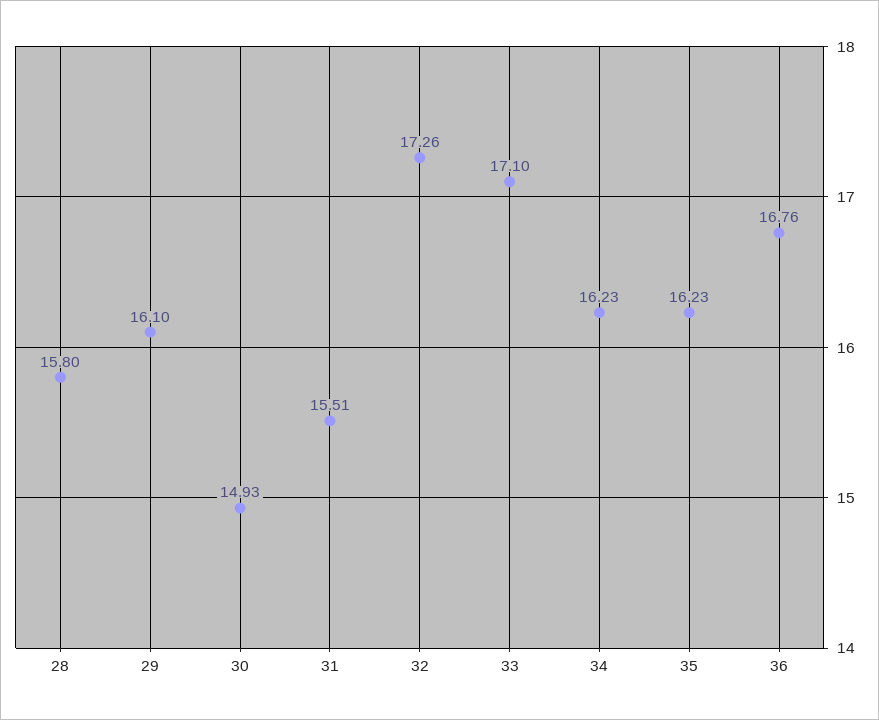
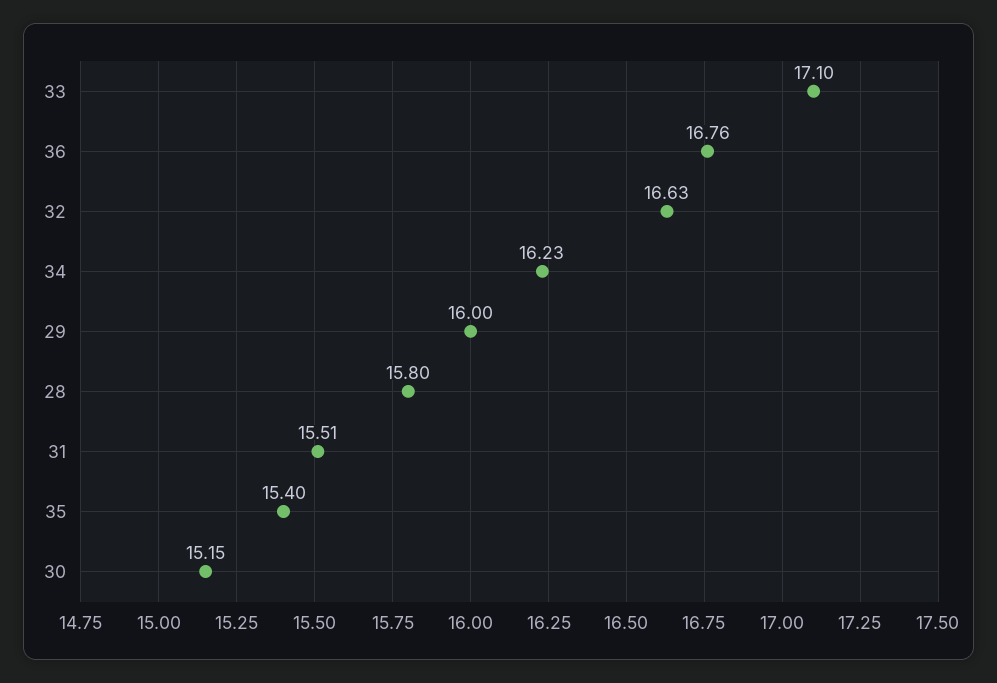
29: 16.1 -> 16
30: 14.93 -> 15.15
32: 17.26 -> 16.63
35: 16.23 -> 15.4

